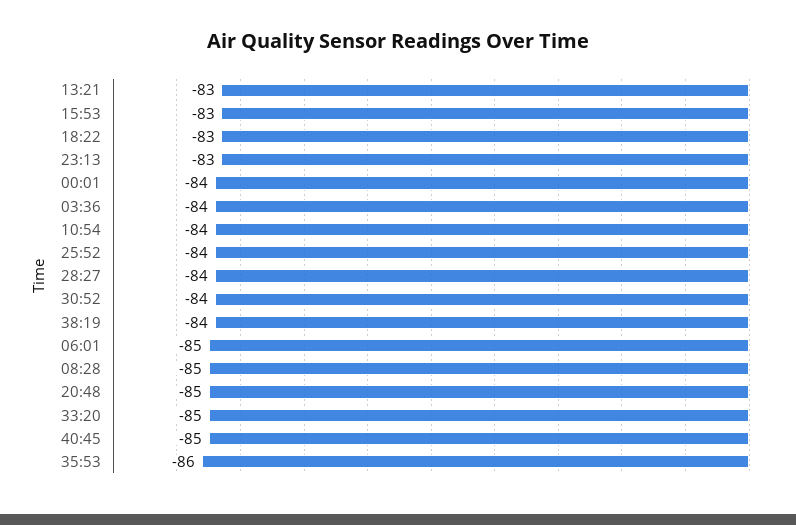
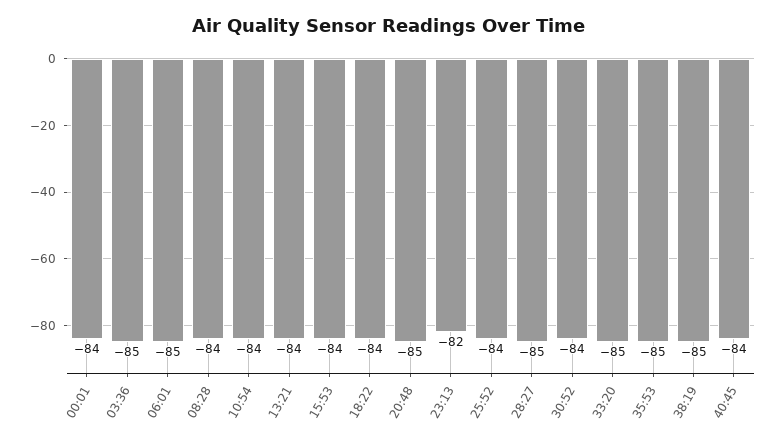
13:21: -83 -> -84
15:53: -83 -> -84
18:22: -83 -> -84
23:13: -83 -> -82
03:36: -84 -> -85
28:27: -84 -> -85
38:19: -84 -> -85
08:28: -85 -> -84
40:45: -85 -> -84
35:53: -86 -> -85

